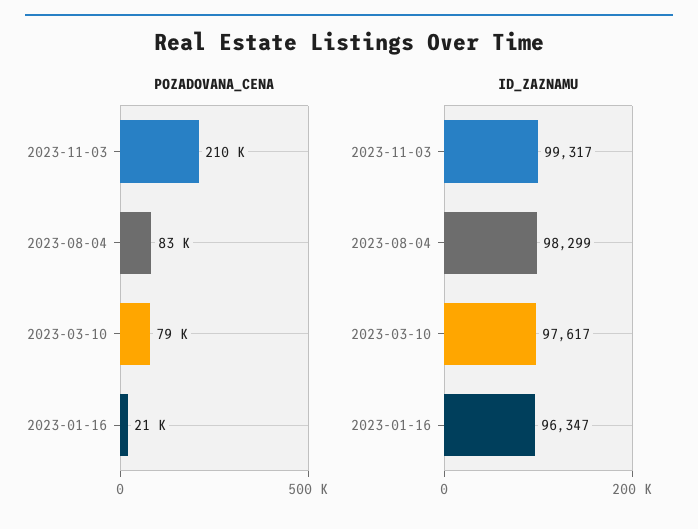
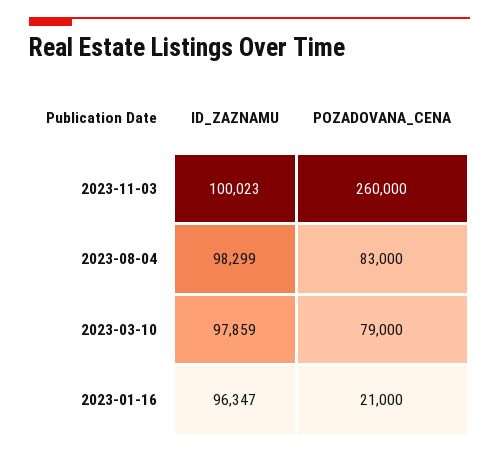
POZADOVANA_CENA, 2023-11-03: 210000 -> 260000
ID_ZAZNAMU, 2023-11-03: 99317 -> 100023
ID_ZAZNAMU, 2023-03-10: 97617 -> 97859

